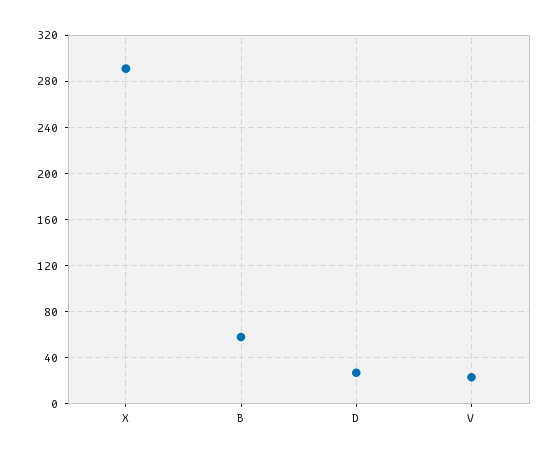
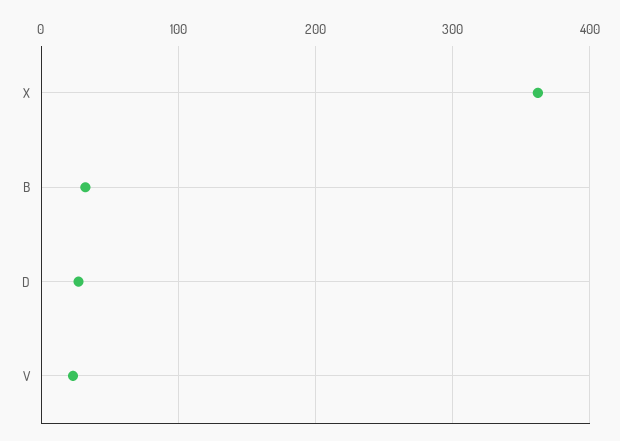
X: 290 -> 360
B: 60 -> 30

